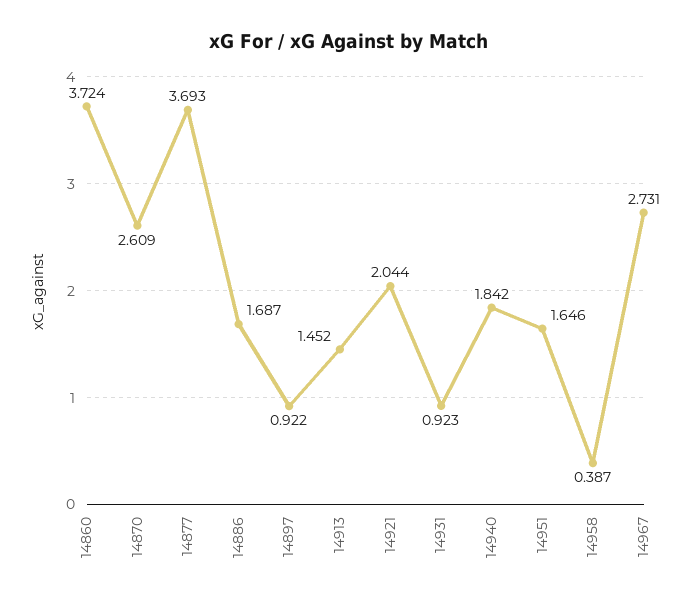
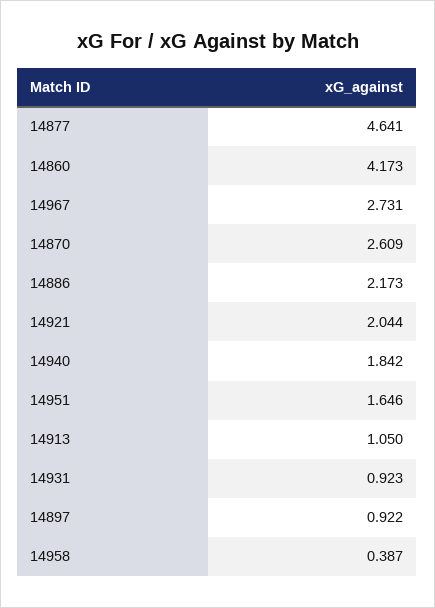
14860: 3.724 -> 4.173
14877: 3.693 -> 4.641
14886: 1.687 -> 2.173
14913: 1.452 -> 1.05

